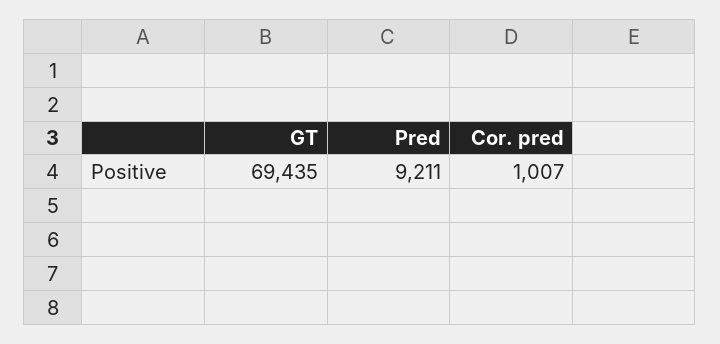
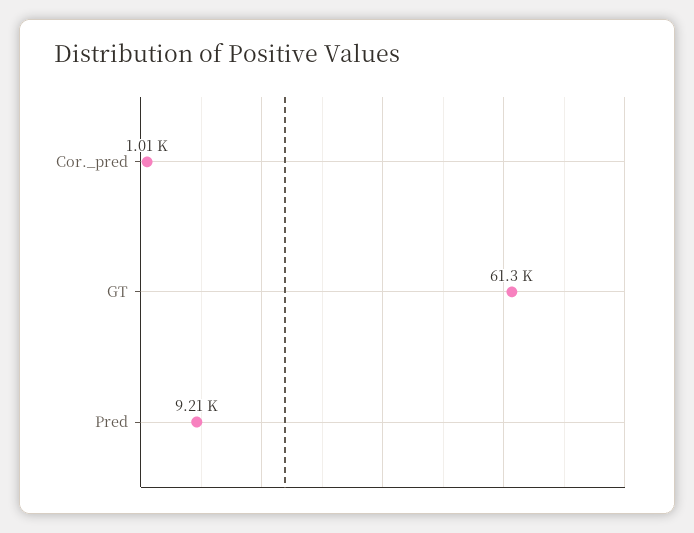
GT: 69435 -> 61300

